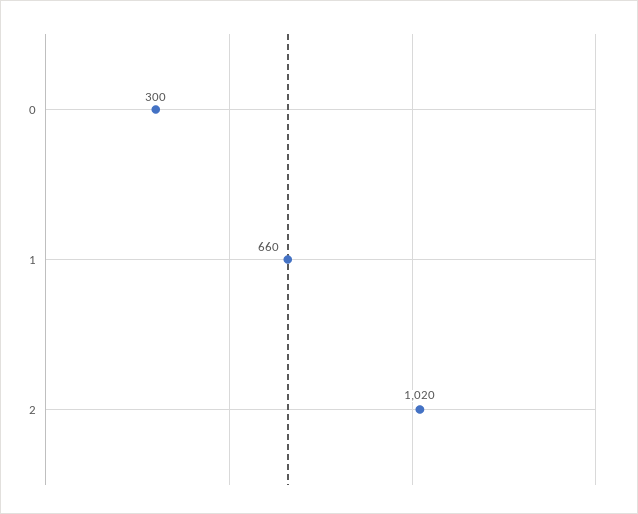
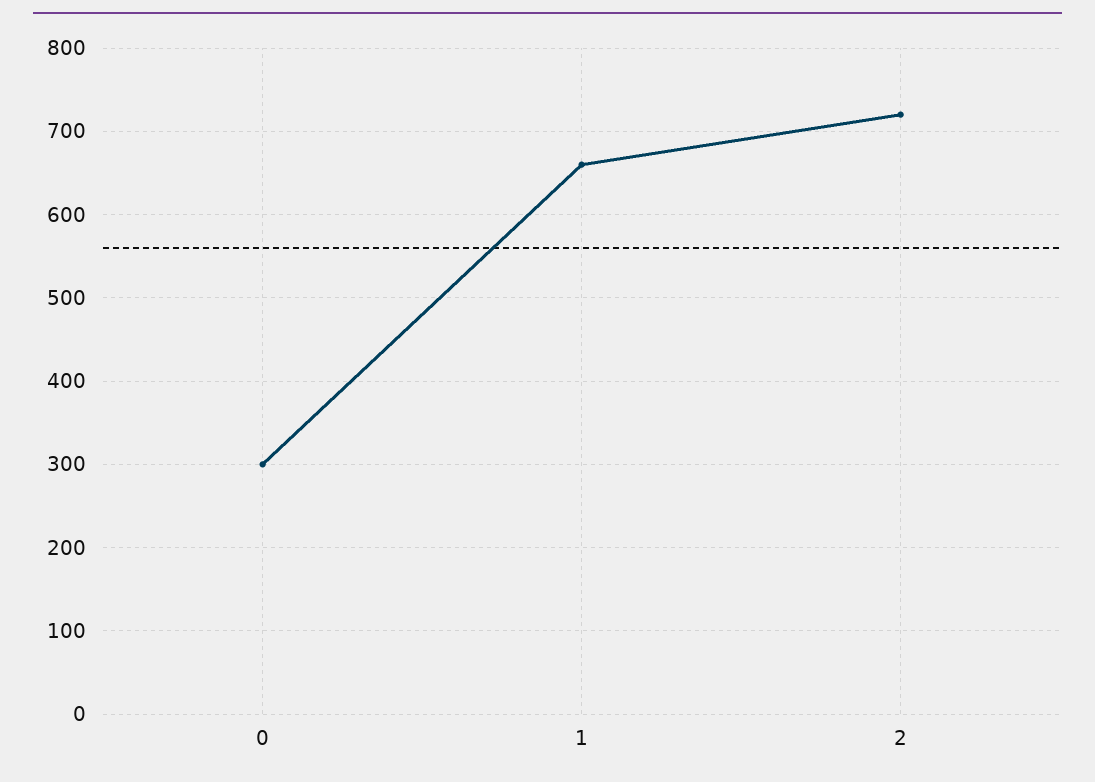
2: 1020 -> 720

